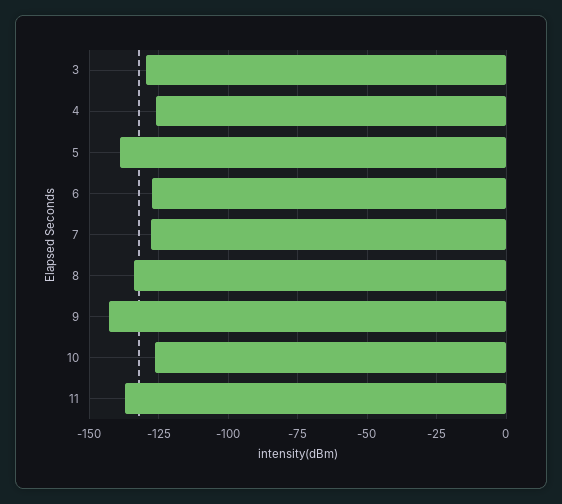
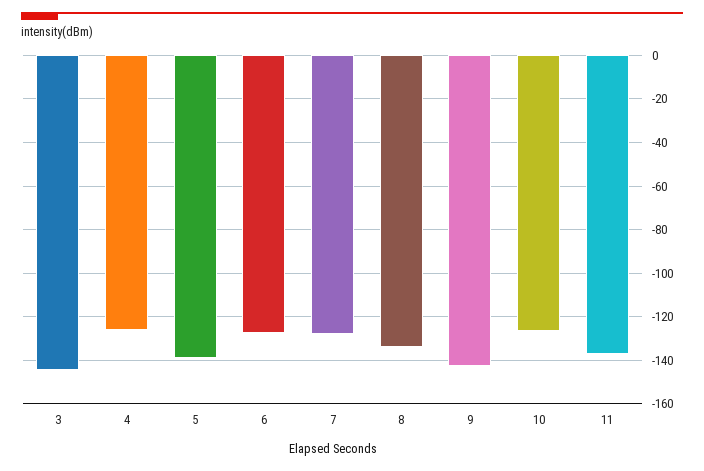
3: -130 -> -145

